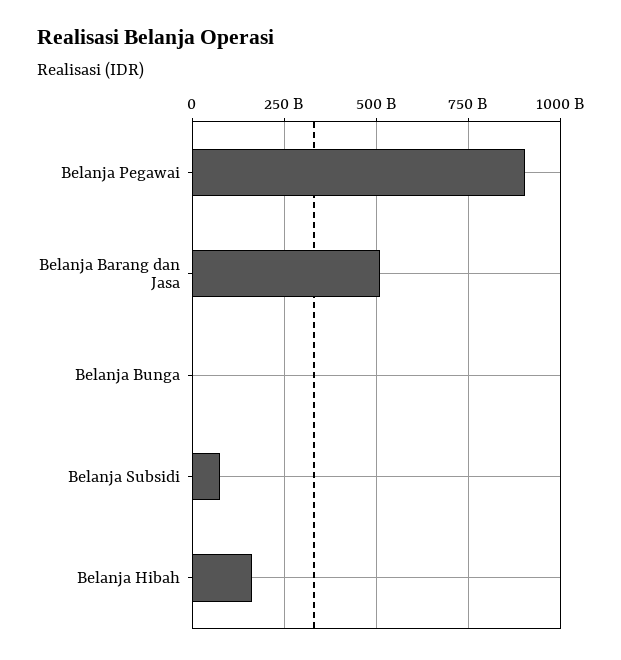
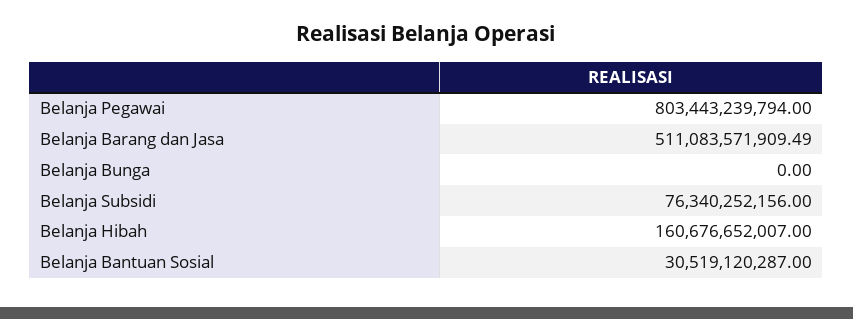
Belanja Pegawai: 900000000000 -> 803443239794
Belanja Bantuan Sosial: none -> 30519120287

